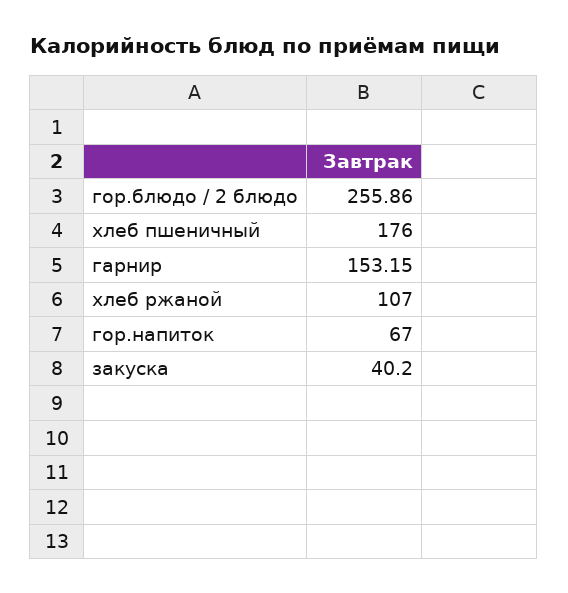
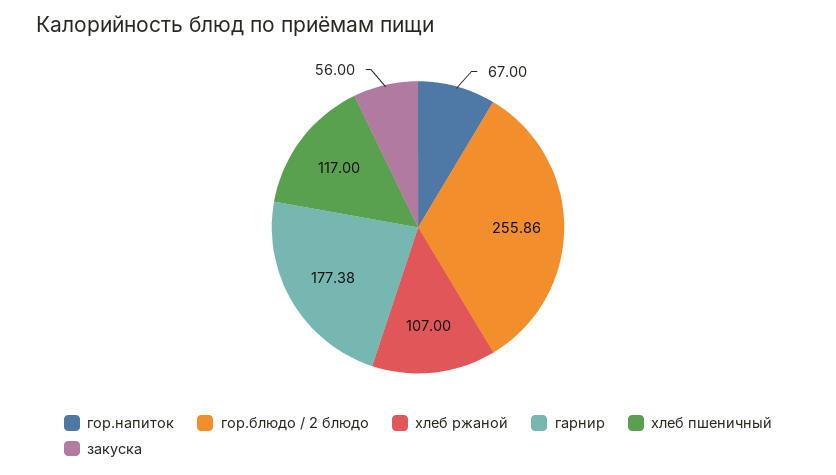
хлеб пшеничный: 176 -> 117
гарнир: 153.15 -> 177.38
закуска: 40.2 -> 56

